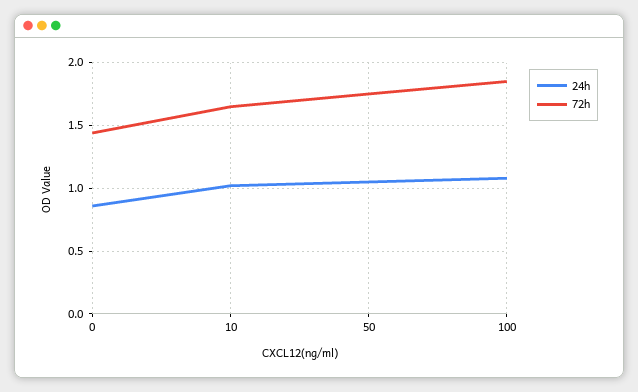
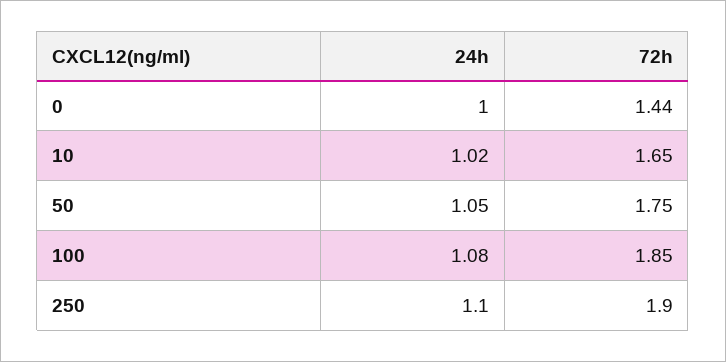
24h, 0: 0.85 -> 1
24h, 250: none -> 1.1
72h, 250: none -> 1.9

